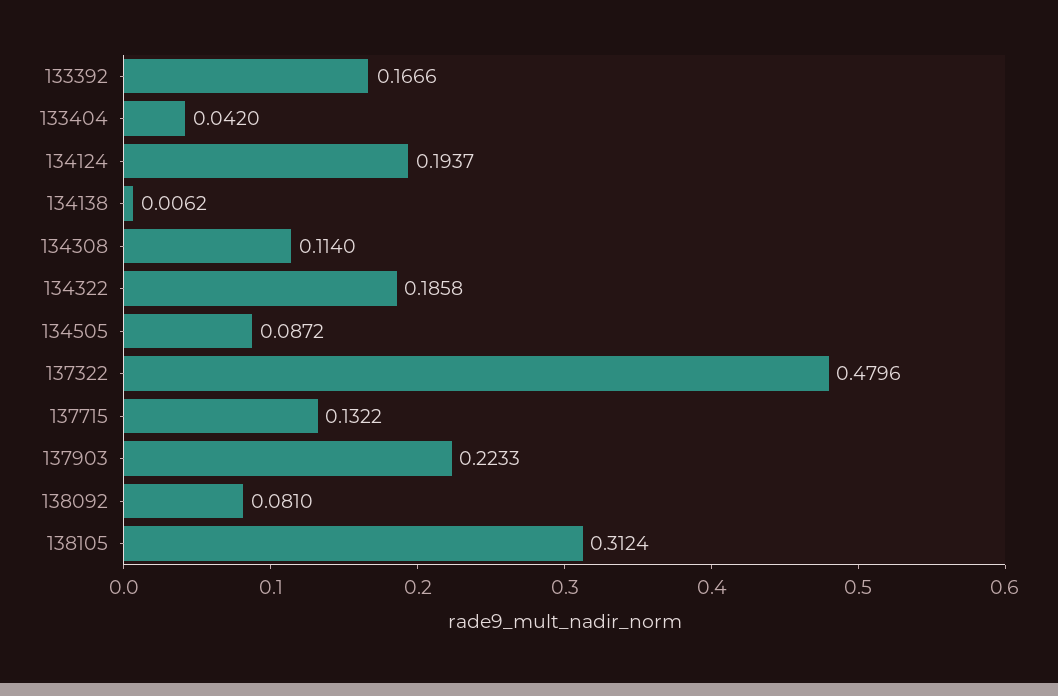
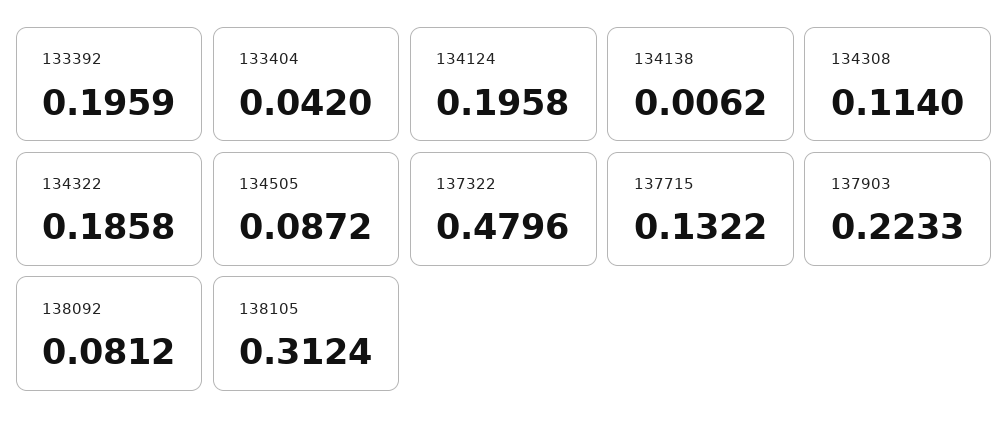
133392: 0.1666 -> 0.1959
134124: 0.1937 -> 0.1958
138092: 0.081 -> 0.0812

